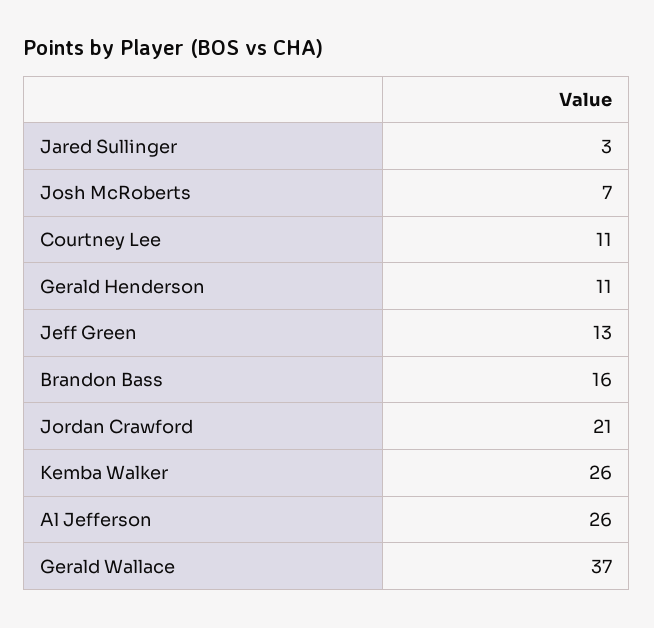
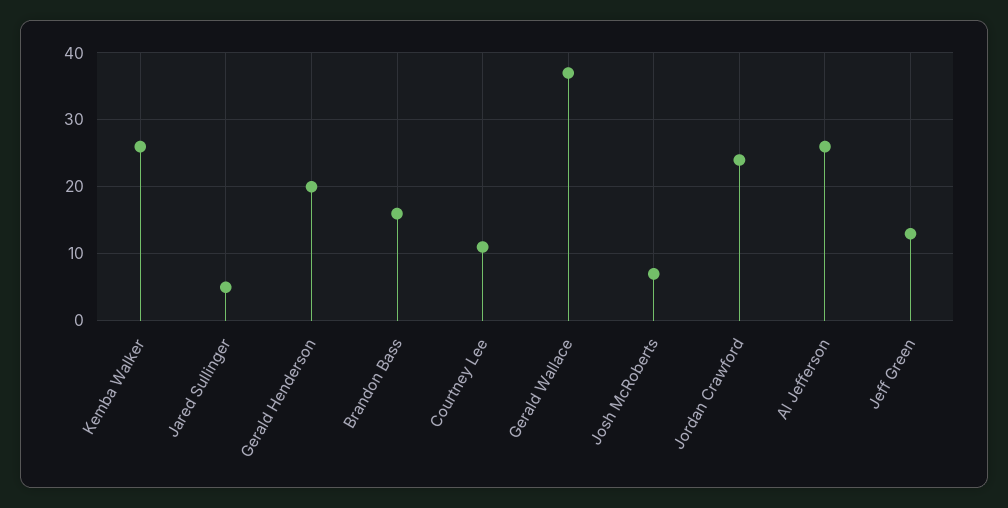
Jared Sullinger: 3 -> 5
Gerald Henderson: 11 -> 20
Jordan Crawford: 21 -> 24

